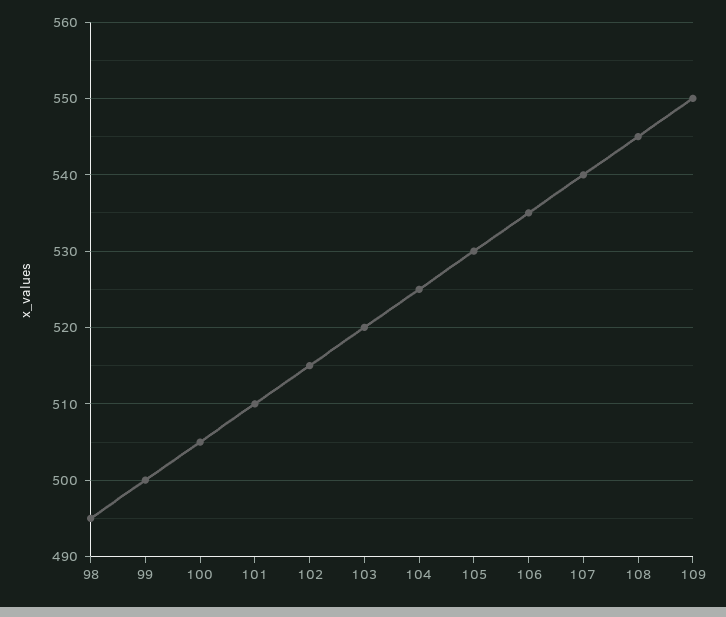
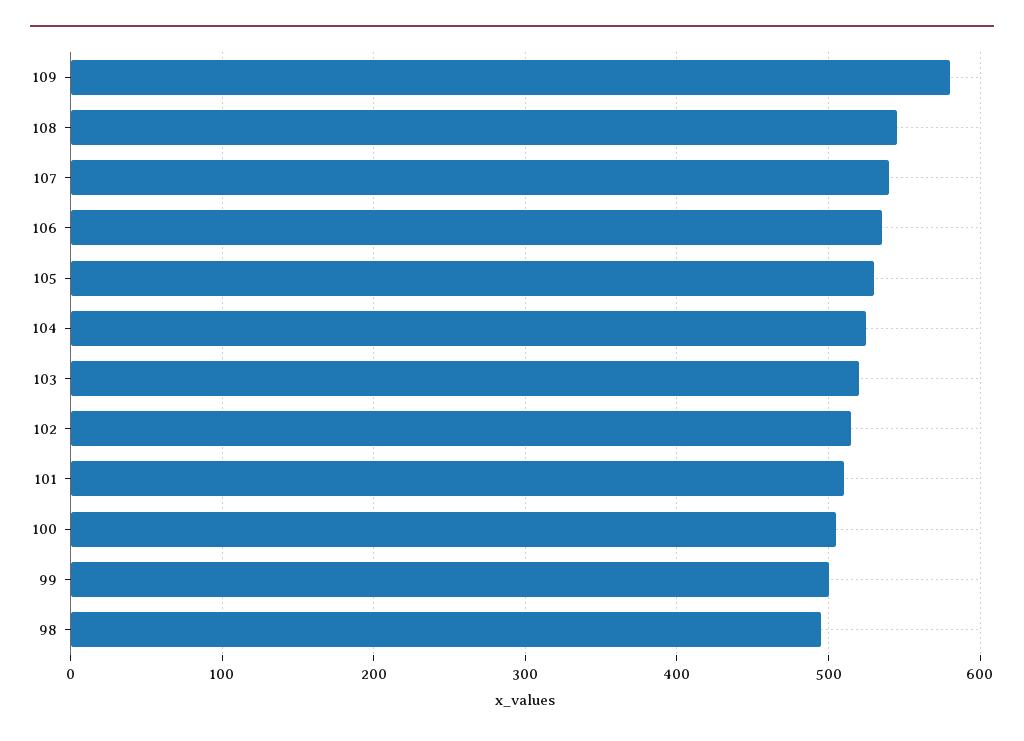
109: 550 -> 580

